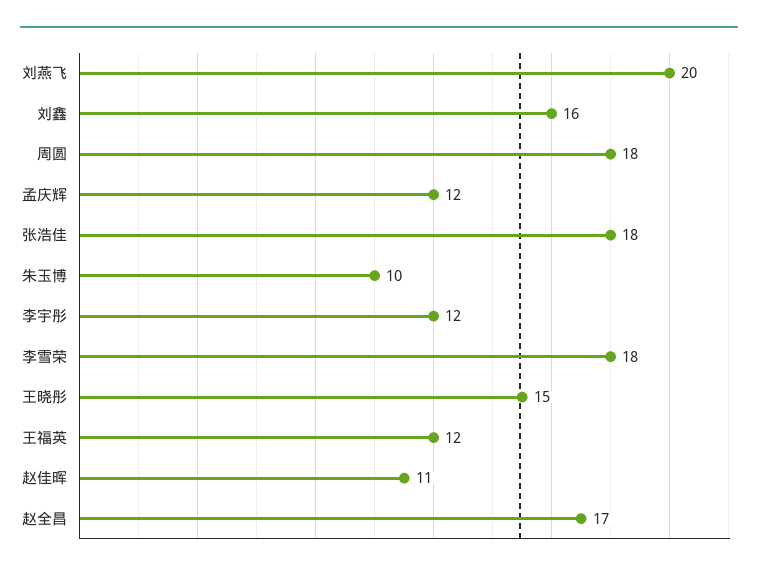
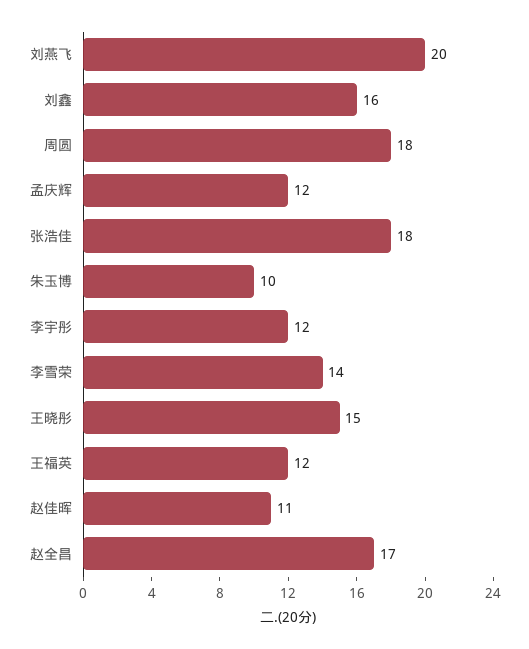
李雪荣: 18 -> 14

